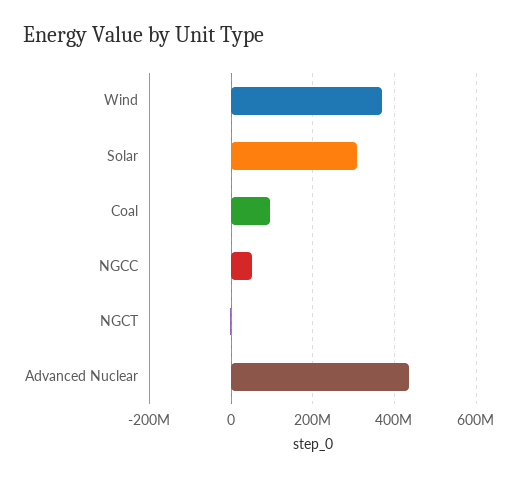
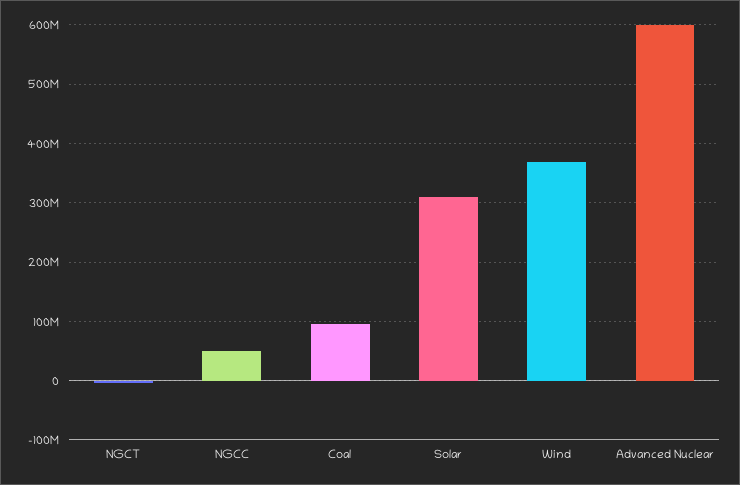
Advanced Nuclear: 440000000 -> 600000000

